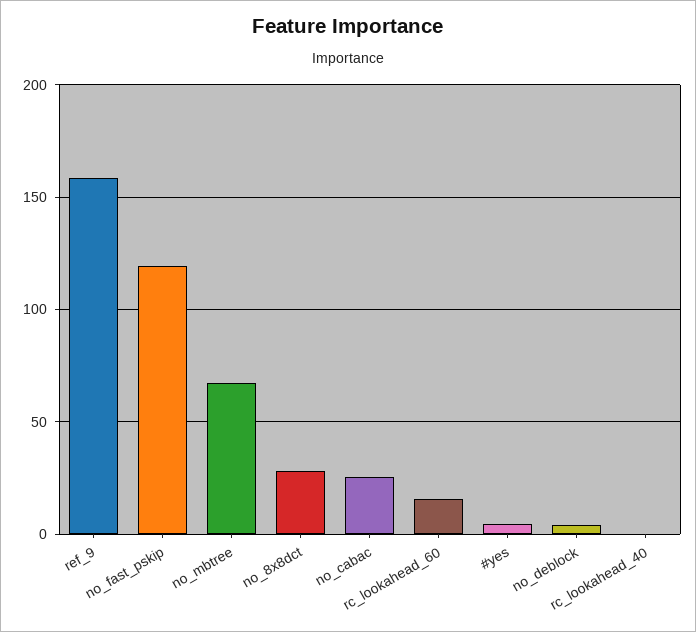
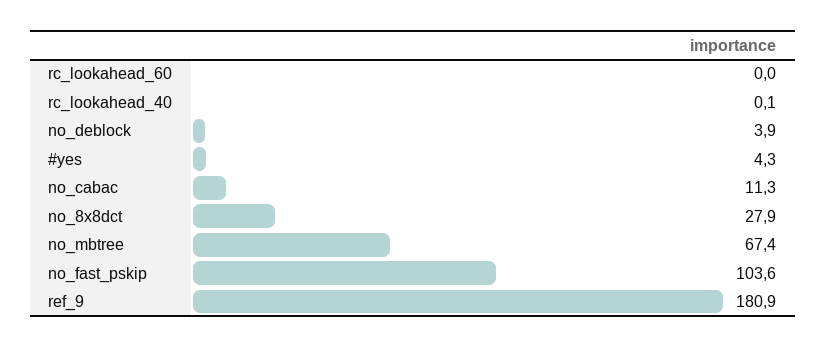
ref_9: 160 -> 180.9
no_fast_pskip: 120 -> 103.6
no_cabac: 25 -> 11.3
rc_lookahead_60: 15 -> 0

